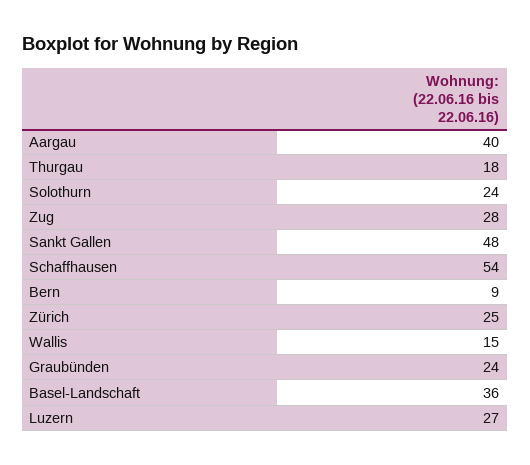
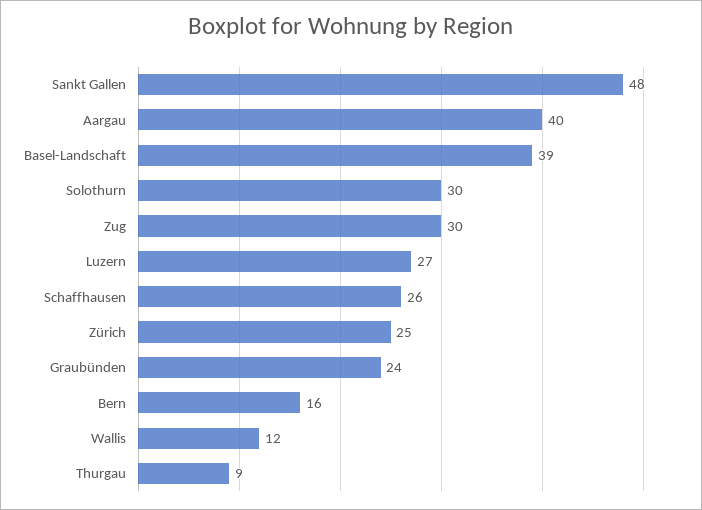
Thurgau: 18 -> 9
Solothurn: 24 -> 30
Zug: 28 -> 30
Schaffhausen: 54 -> 26
Bern: 9 -> 16
Wallis: 15 -> 12
Basel-Landschaft: 36 -> 39

